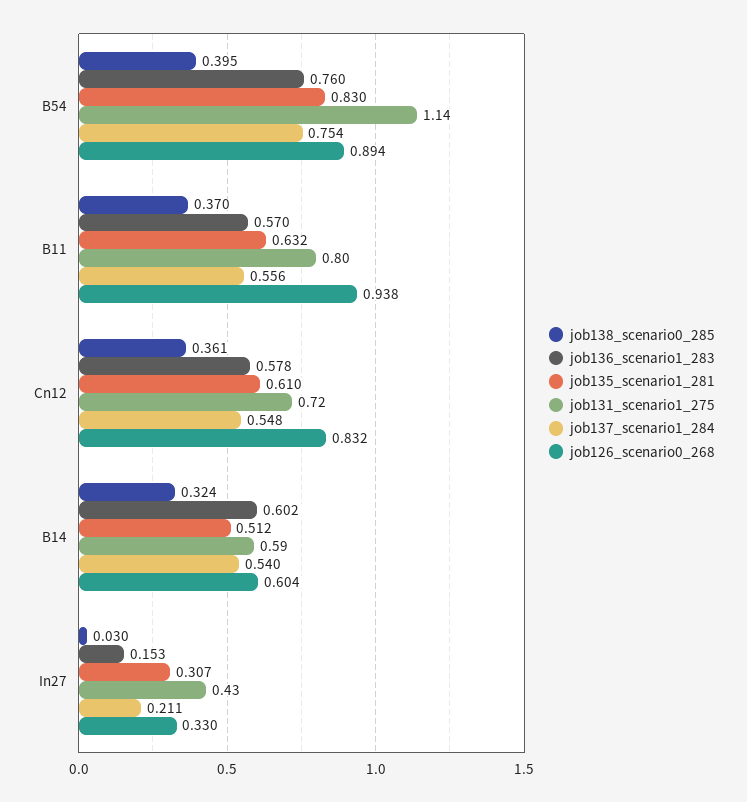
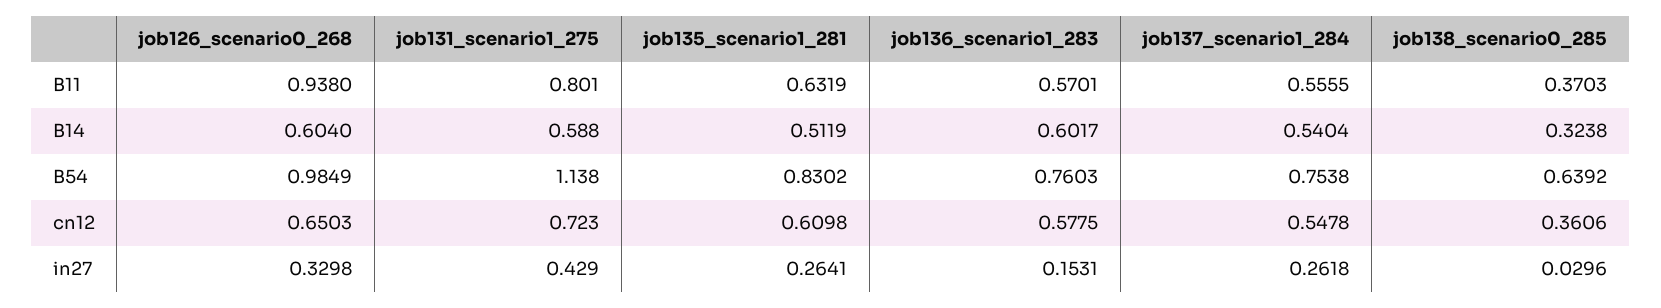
job138_scenario0_285, B54: 0.395 -> 0.6392
job126_scenario0_268, B54: 0.894 -> 0.9849
job126_scenario0_268, Cn12: 0.832 -> 0.6503
job135_scenario1_281, In27: 0.307 -> 0.2641
job137_scenario1_284, In27: 0.211 -> 0.2618

